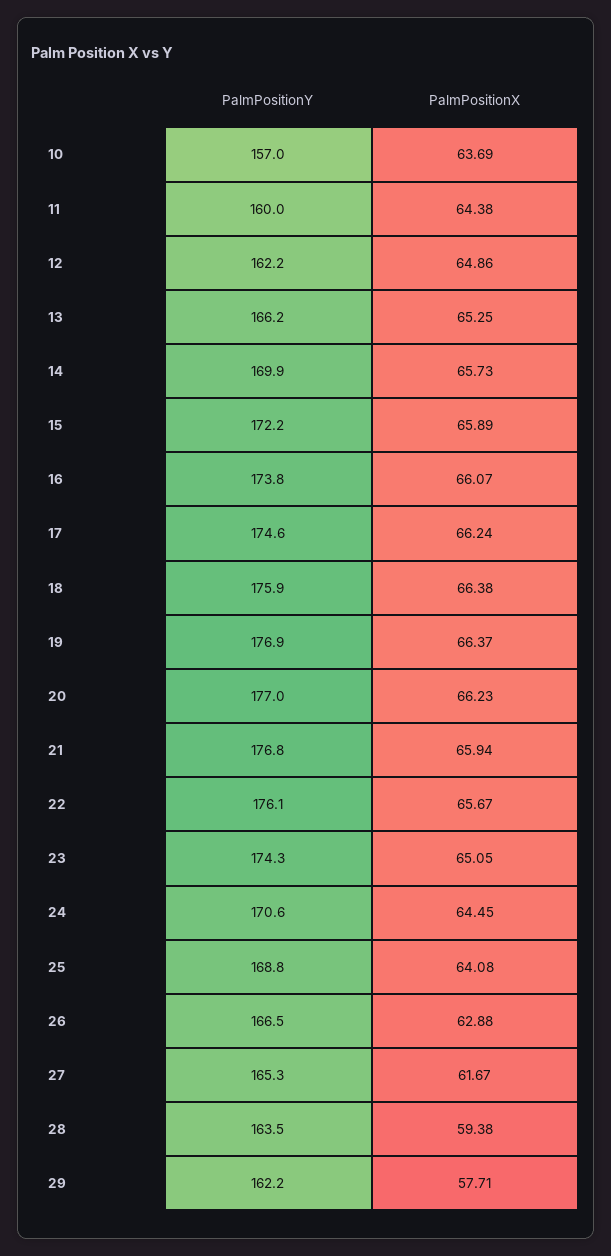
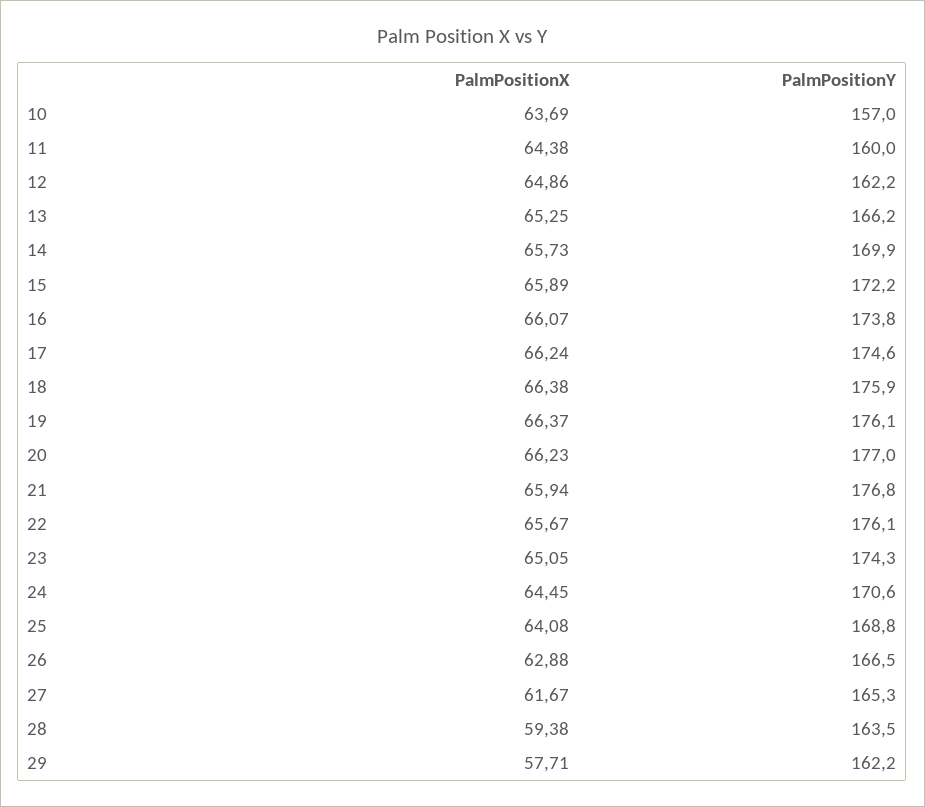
PalmPositionY, 19: 176.9 -> 176.1

